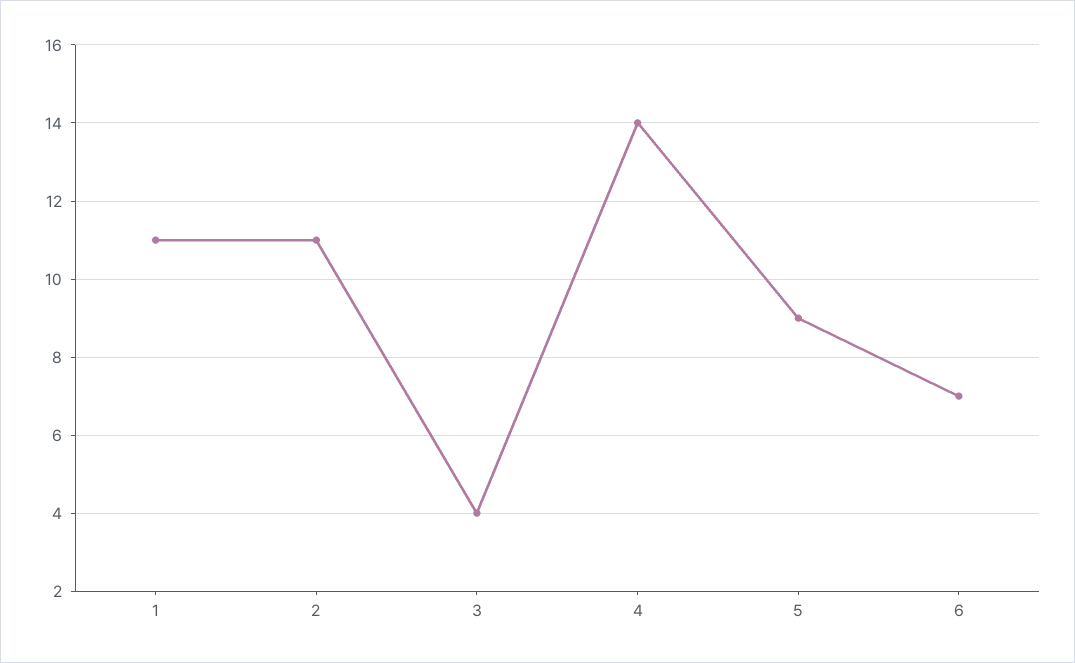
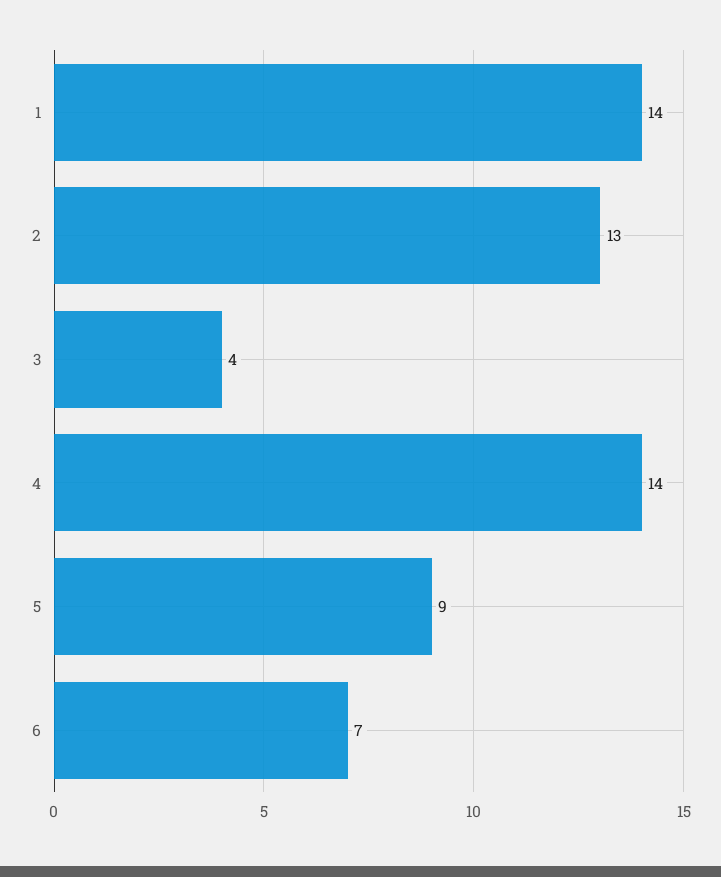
1: 11 -> 14
2: 11 -> 13

